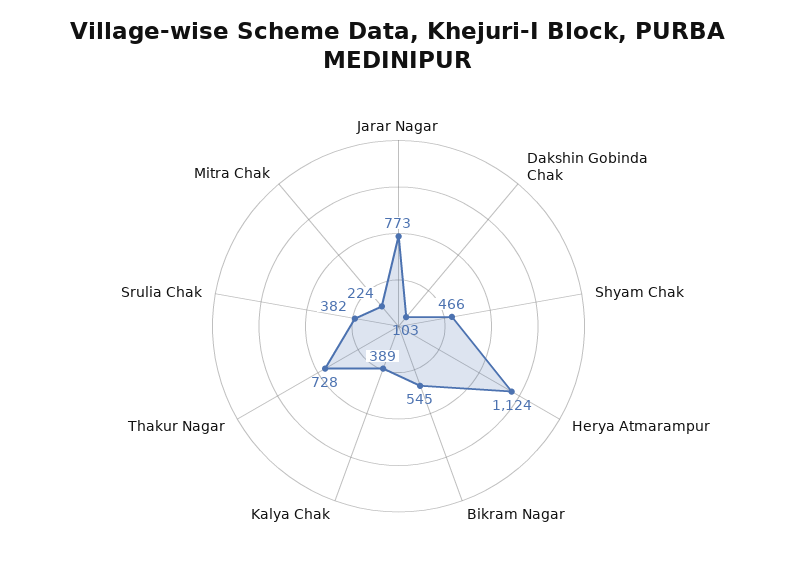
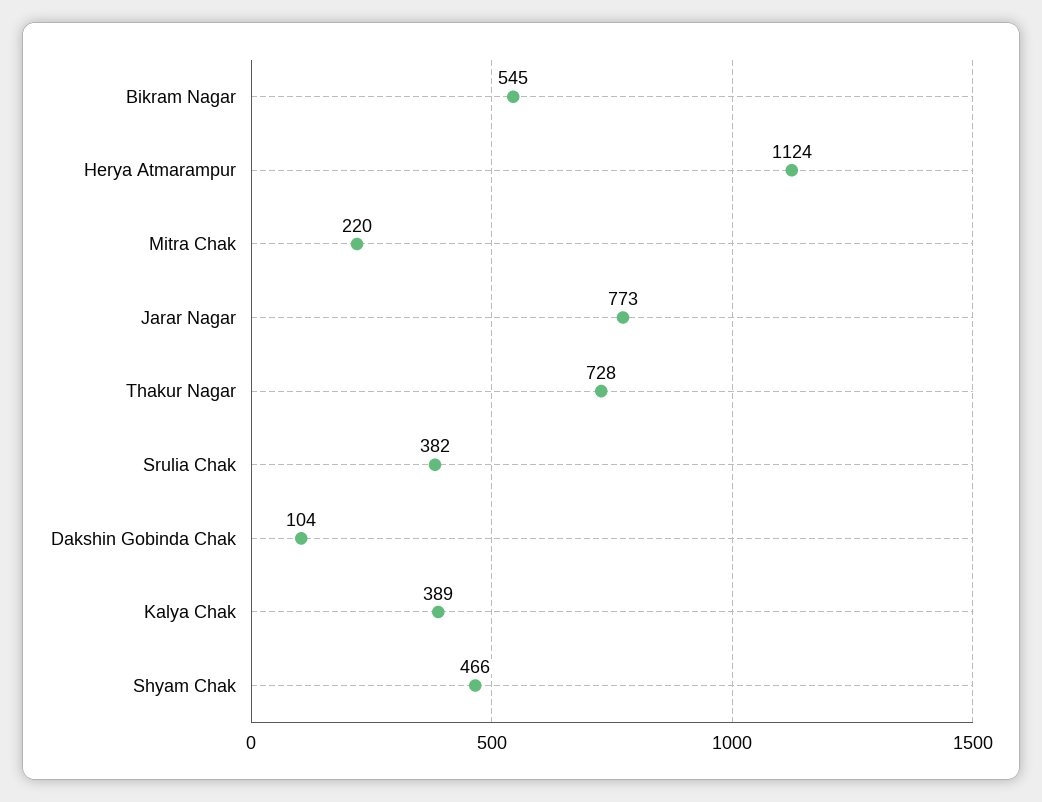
Dakshin Gobinda Chak: 103 -> 104
Mitra Chak: 224 -> 220

